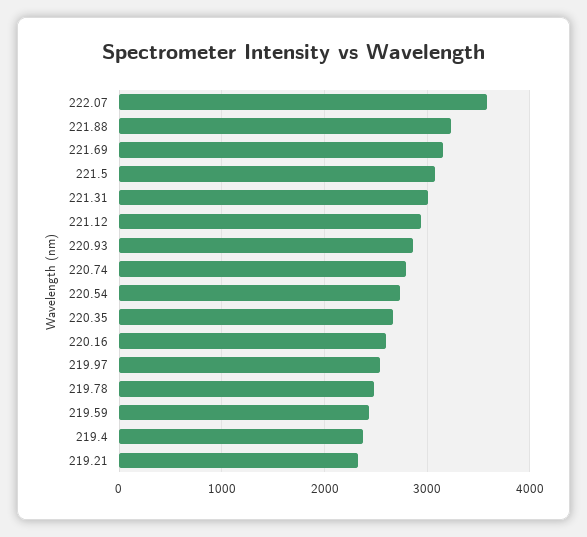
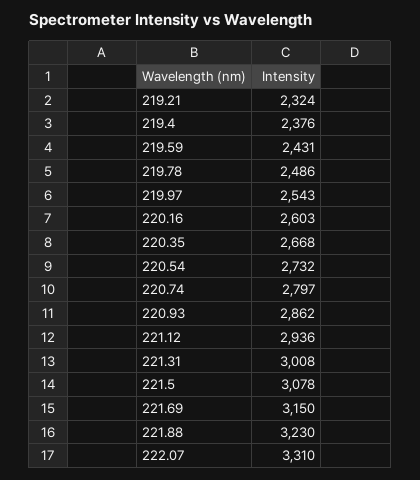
222.07: 3600 -> 3310

